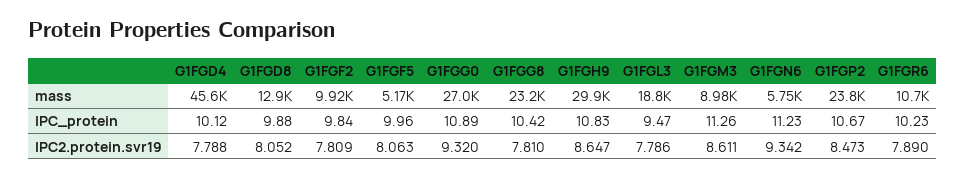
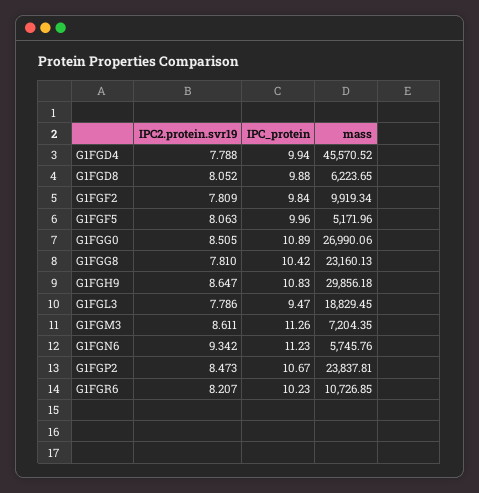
G1FGD8, mass: 12900 -> 6223.65
G1FGM3, mass: 8980 -> 7204.35
G1FGD4, IPC_protein: 10.12 -> 9.94
G1FGG0, IPC2.protein.svr19: 9.32 -> 8.505
G1FGR6, IPC2.protein.svr19: 7.89 -> 8.207

